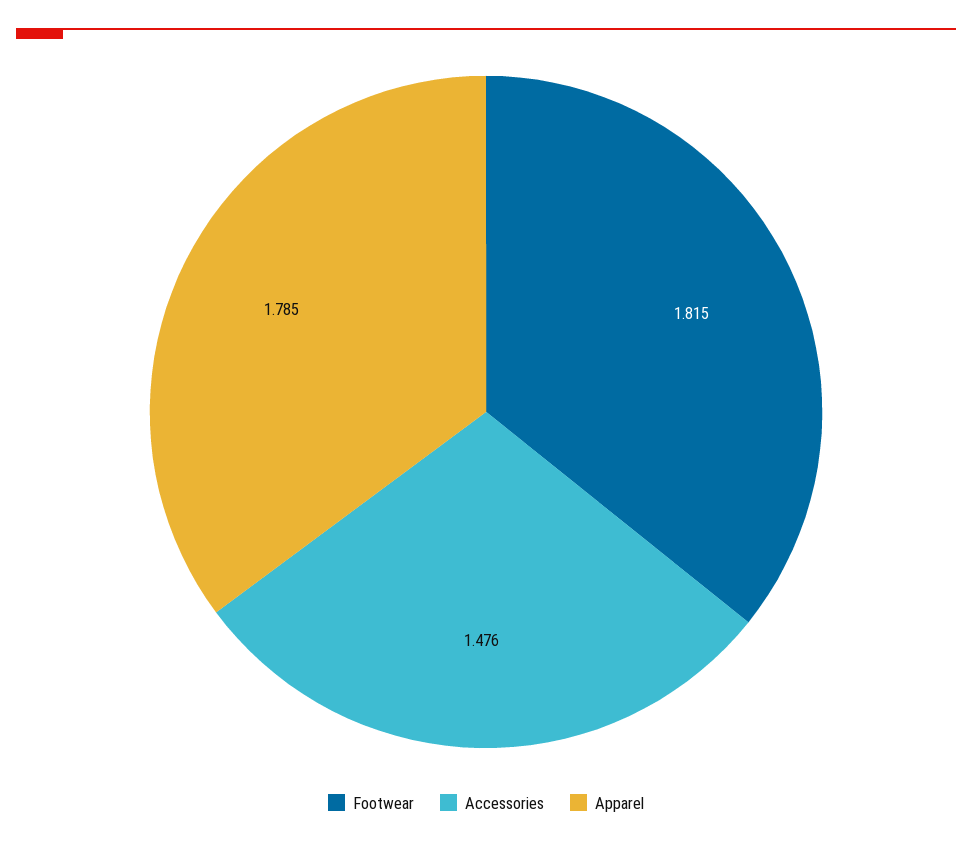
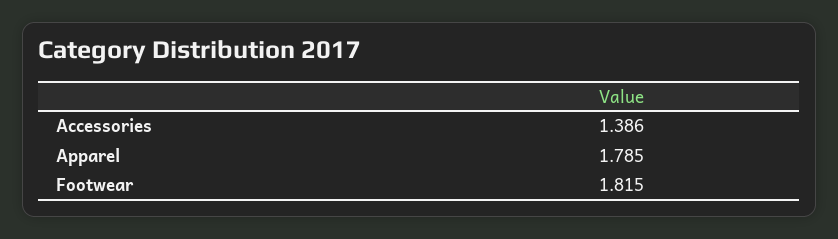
Accessories: 1.476 -> 1.386

